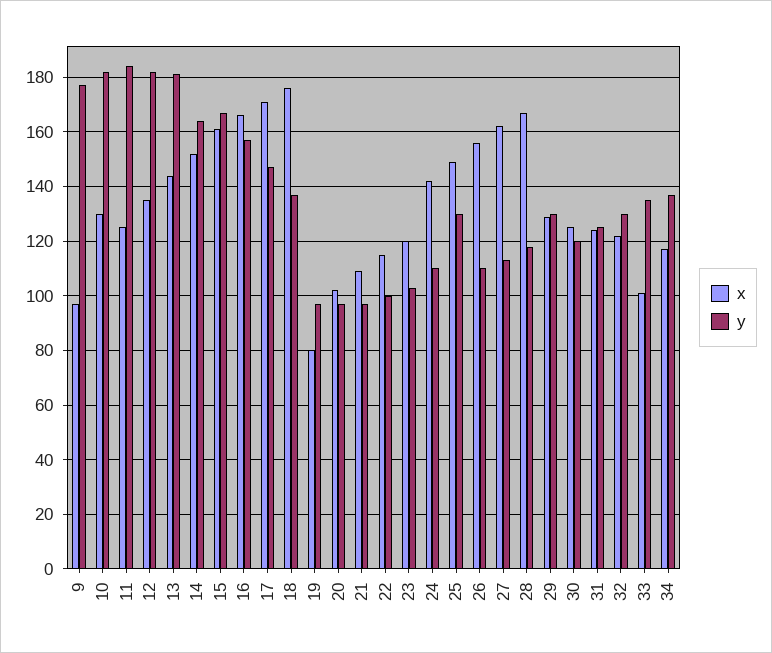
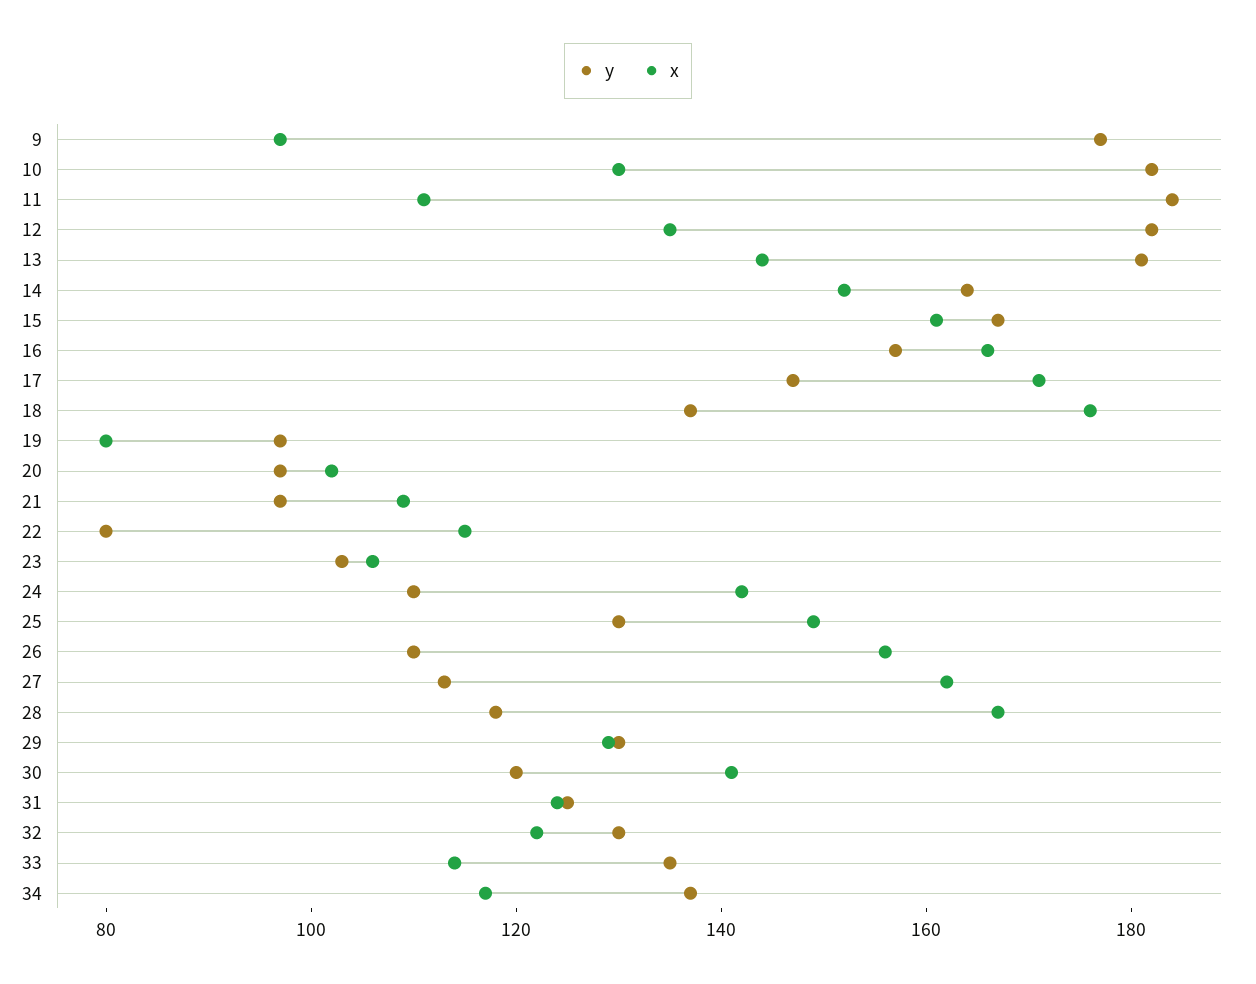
x, 11: 125 -> 110
y, 22: 100 -> 80
x, 23: 120 -> 105
x, 30: 125 -> 140
x, 33: 100 -> 115

